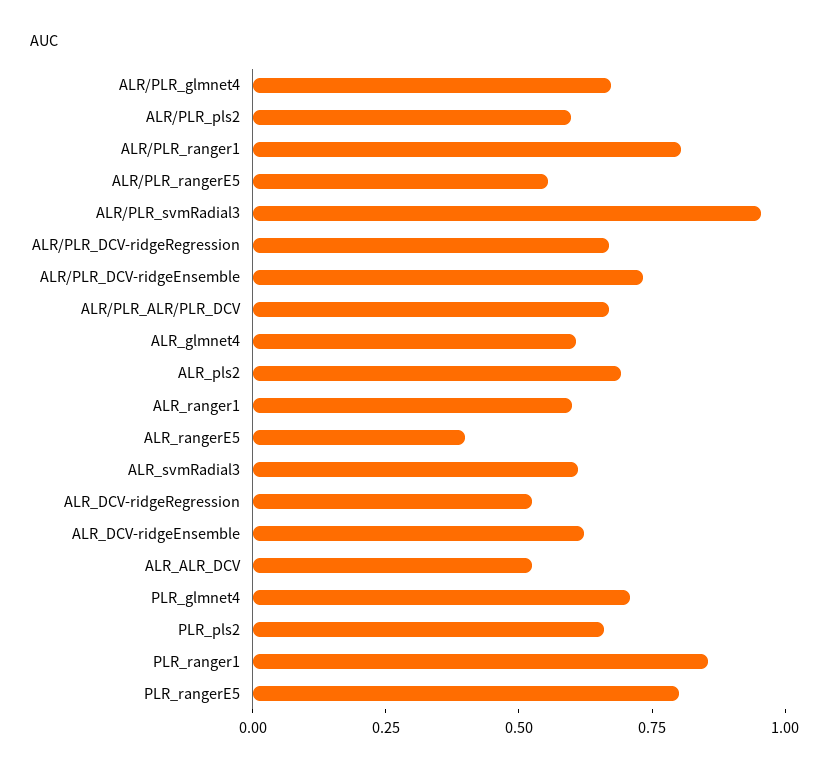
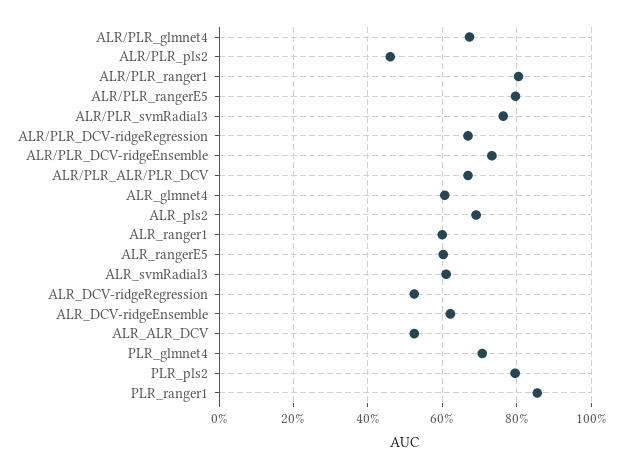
ALR/PLR_pls2: 0.6 -> 0.46
ALR/PLR_rangerE5: 0.55 -> 0.8
ALR/PLR_svmRadial3: 0.95 -> 0.76
ALR_rangerE5: 0.4 -> 0.6
PLR_pls2: 0.65 -> 0.8
PLR_rangerE5: 0.8 -> none

